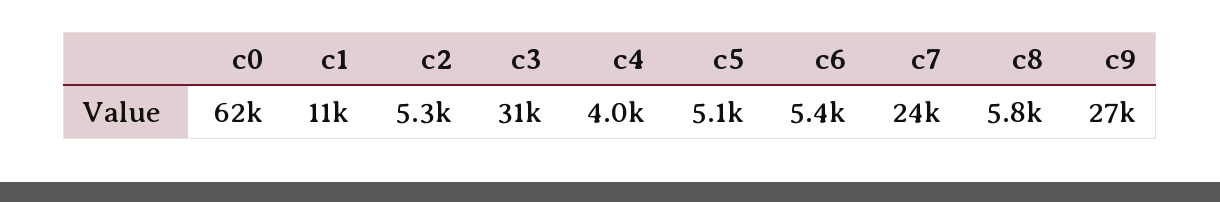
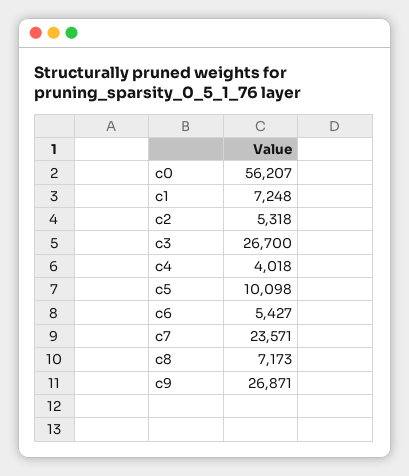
c0: 62000 -> 56207
c1: 11000 -> 7248
c3: 31000 -> 26700
c5: 5100 -> 10098
c8: 5800 -> 7173

